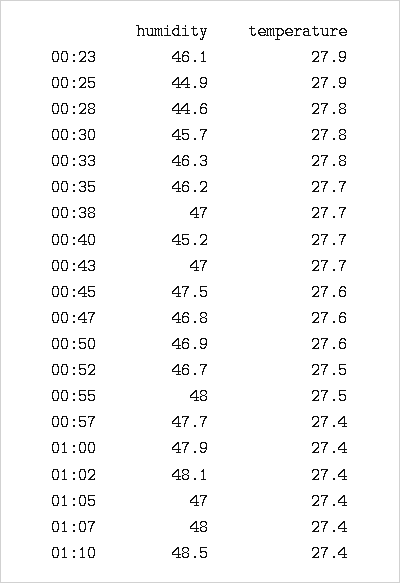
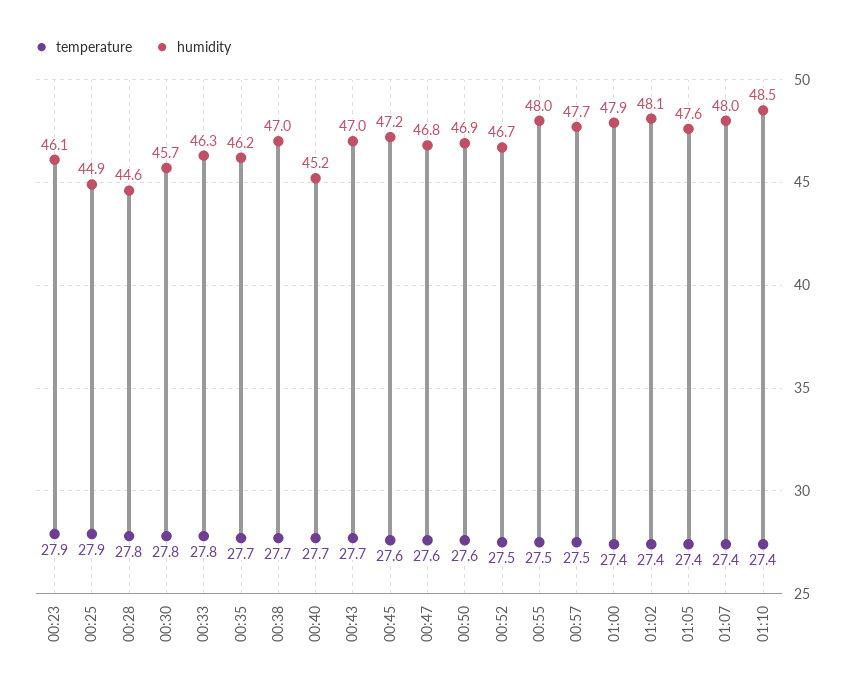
humidity, 00:45: 47.5 -> 47.2
temperature, 00:57: 27.4 -> 27.5
humidity, 01:05: 47 -> 47.6

